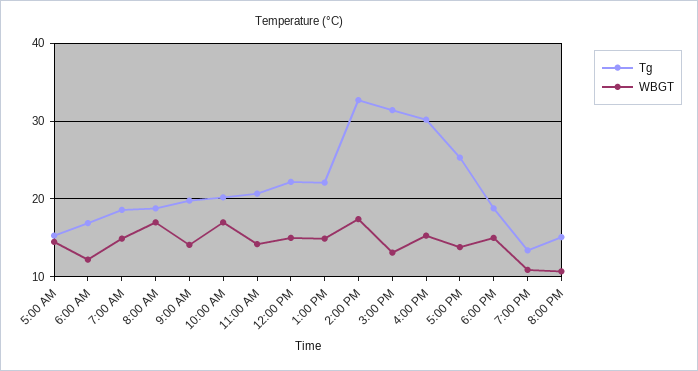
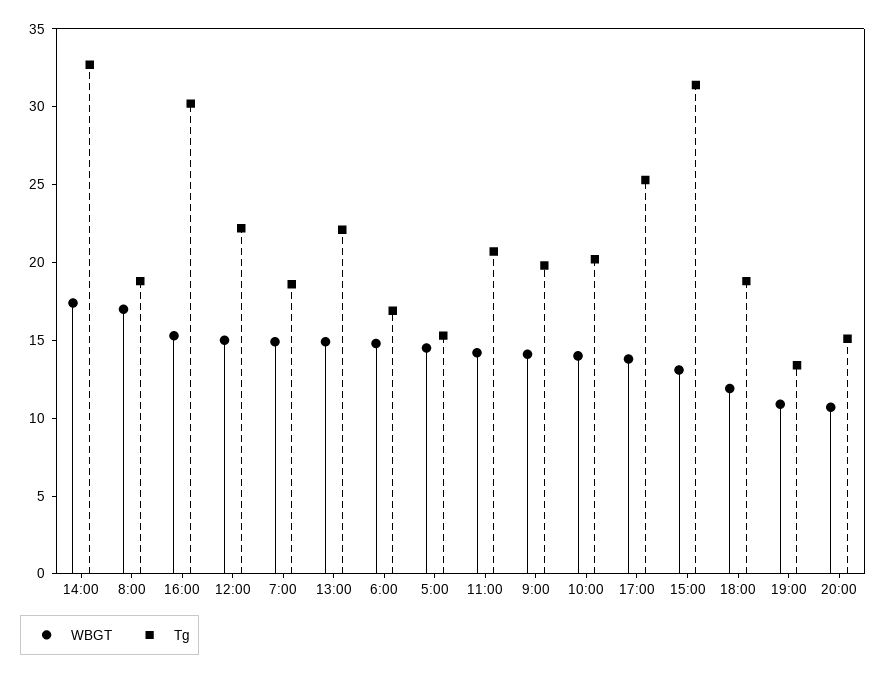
WBGT, 6:00 AM: 12 -> 15
WBGT, 10:00 AM: 17 -> 14
WBGT, 6:00 PM: 15 -> 12

